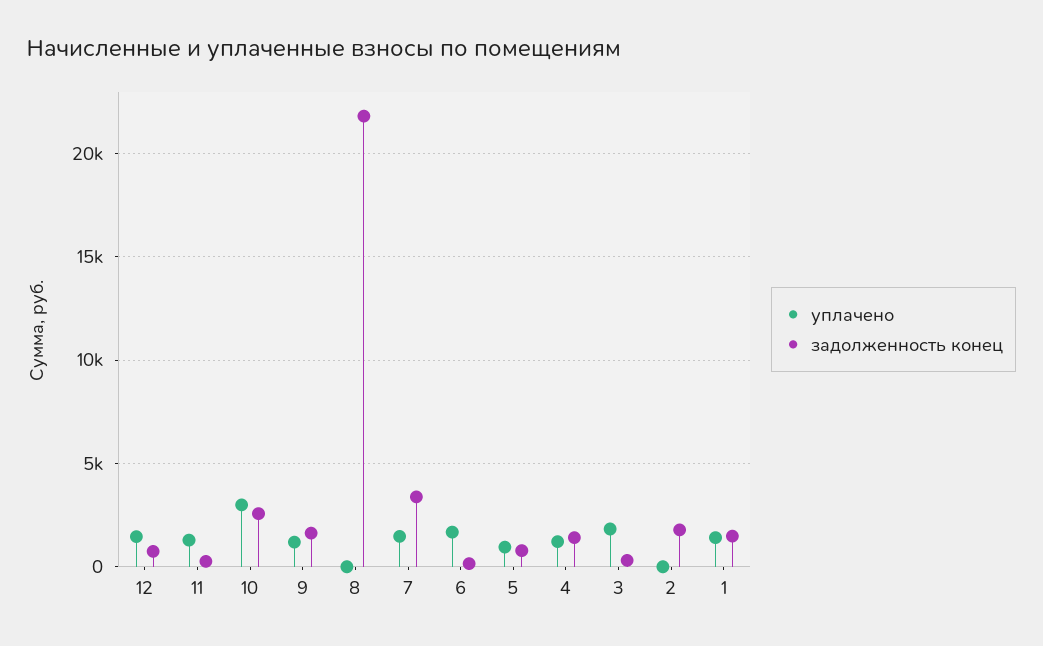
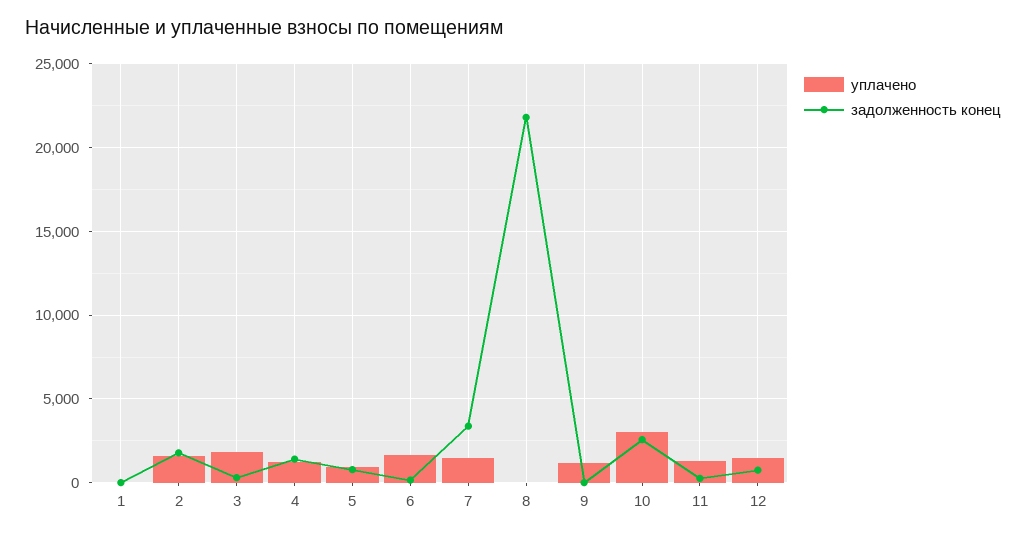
задолженность конец, 9: 1500 -> 0
уплачено, 2: 0 -> 1500
уплачено, 1: 1500 -> 0
задолженность конец, 1: 1500 -> 0

